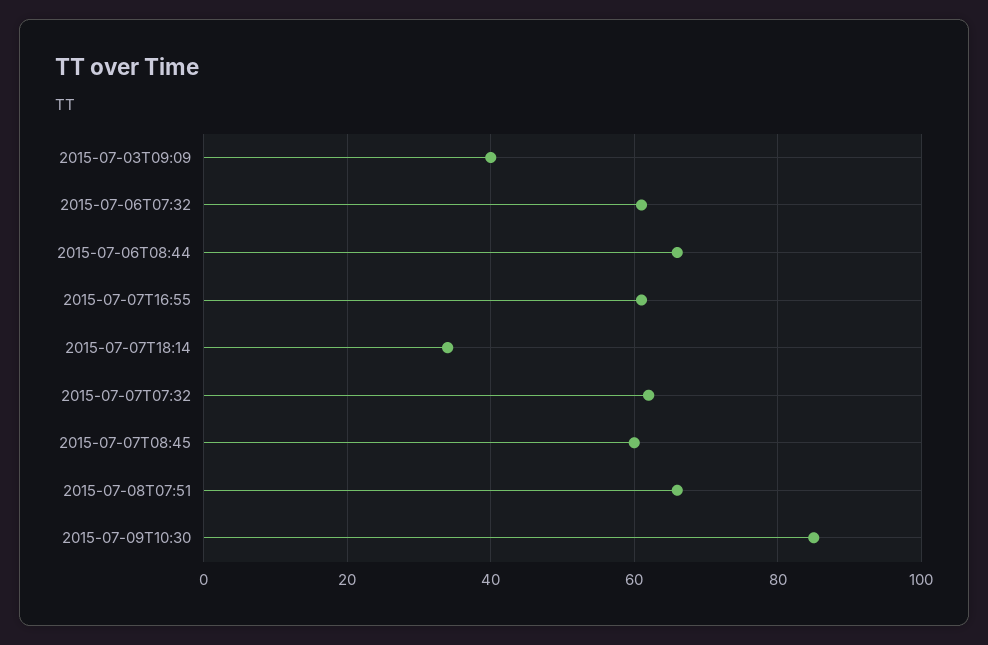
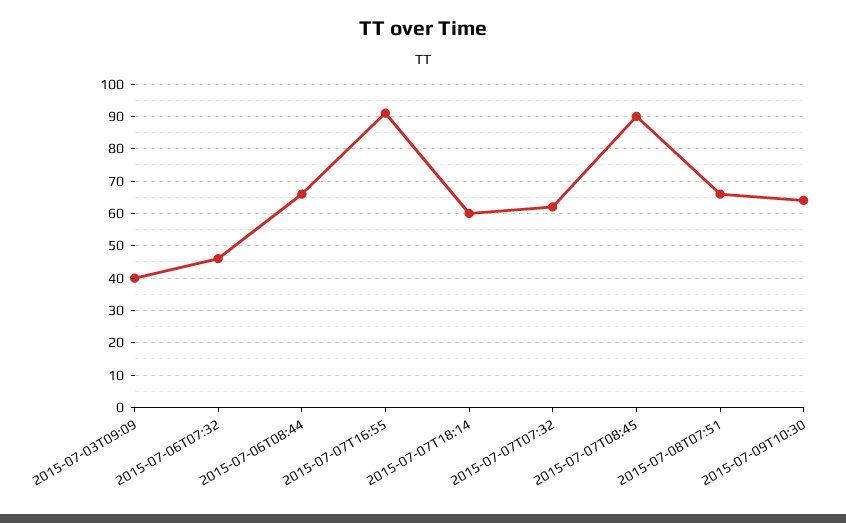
2015-07-06T07:32: 60 -> 45
2015-07-07T16:55: 60 -> 90
2015-07-07T18:14: 35 -> 60
2015-07-07T08:45: 60 -> 90
2015-07-09T10:30: 85 -> 65

